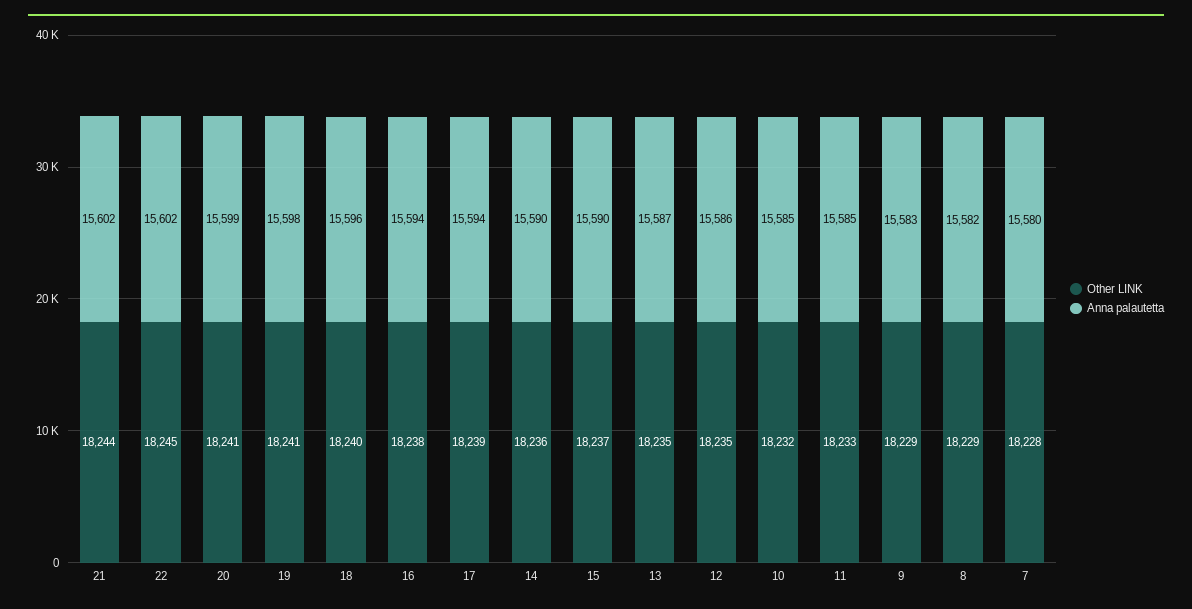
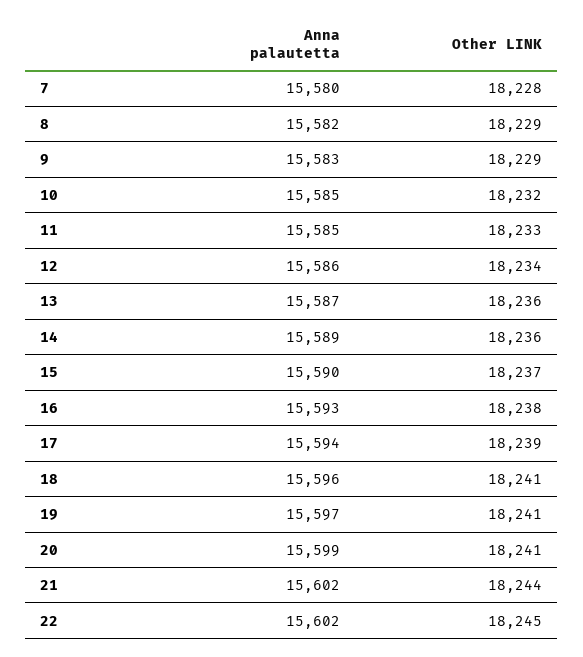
Anna palautetta, 19: 15598 -> 15597
Other LINK, 18: 18240 -> 18241
Anna palautetta, 16: 15594 -> 15593
Anna palautetta, 14: 15590 -> 15589
Other LINK, 13: 18235 -> 18236
Other LINK, 12: 18235 -> 18234

